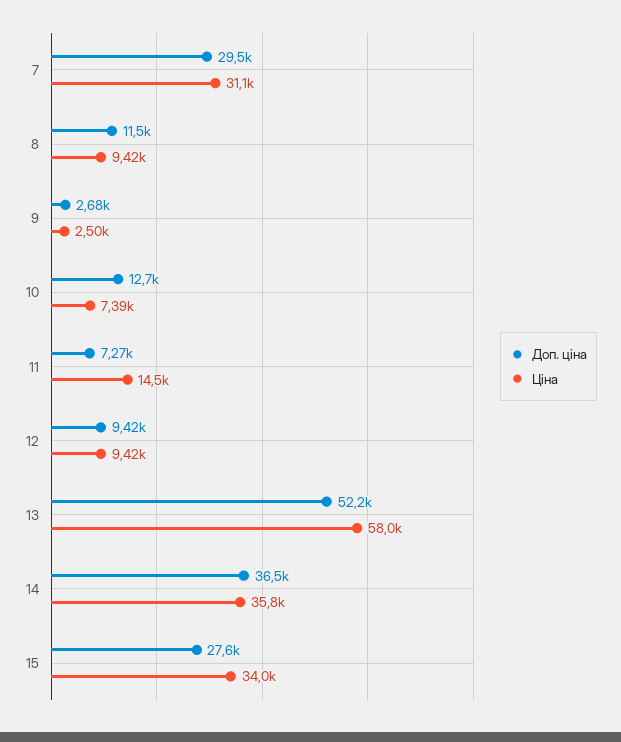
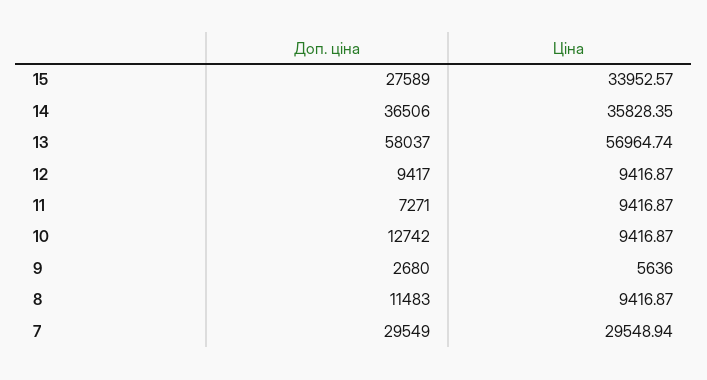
Ціна, 7: 31100 -> 29548.94
Ціна, 9: 2500 -> 5636
Ціна, 10: 7390 -> 9416.87
Ціна, 11: 14500 -> 9416.87
Доп. ціна, 13: 52200 -> 58037
Ціна, 13: 58000 -> 56964.74

